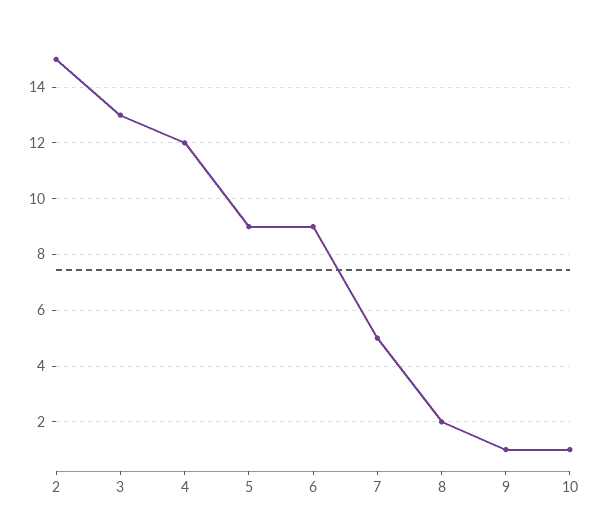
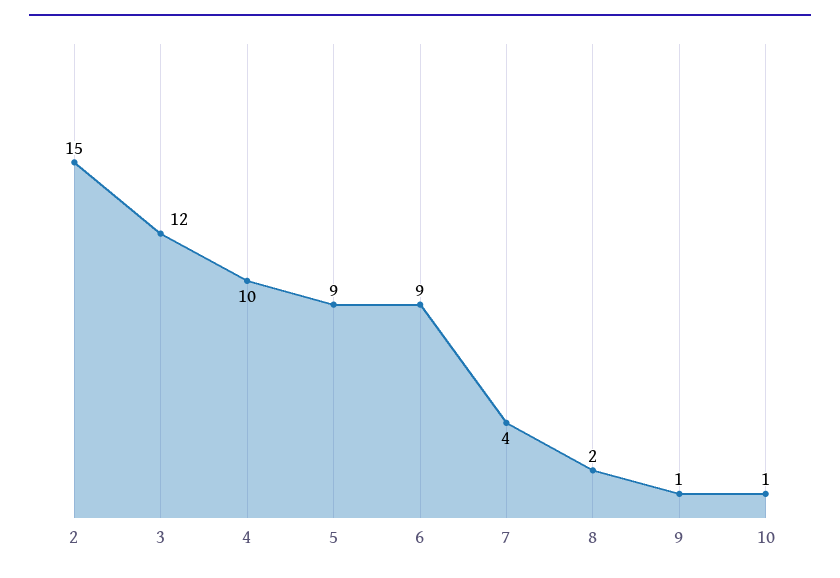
3: 13 -> 12
4: 12 -> 10
7: 5 -> 4

